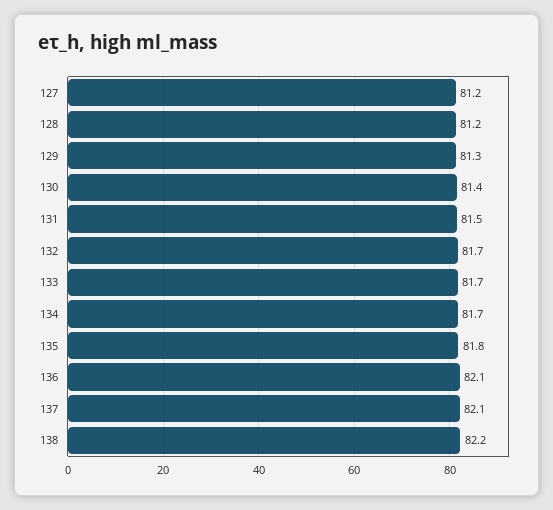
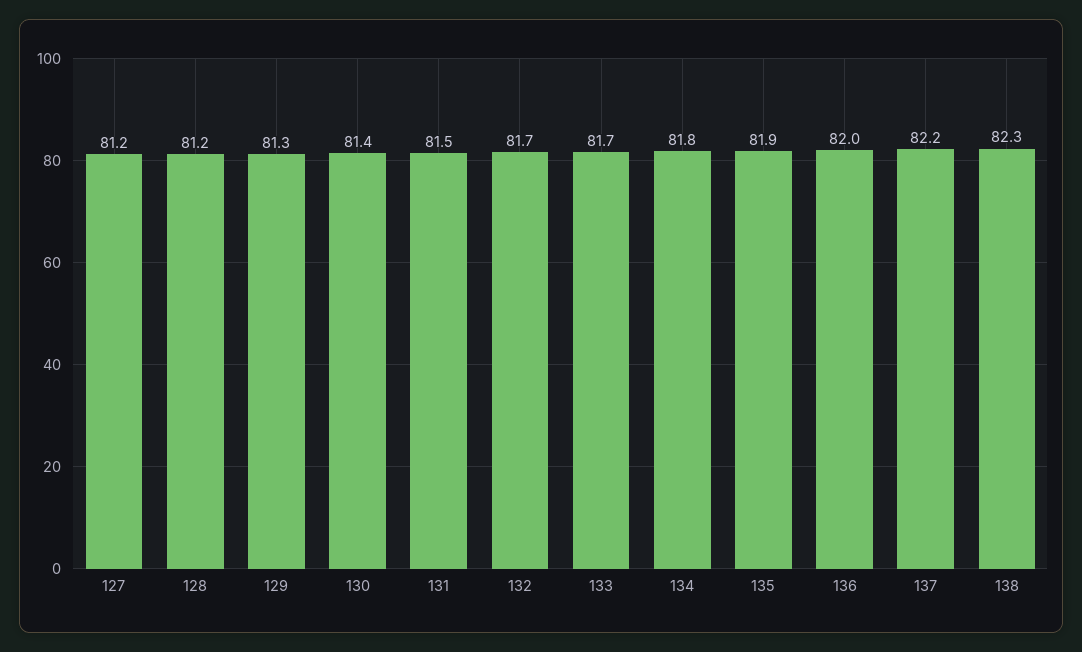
134: 81.7 -> 81.8
135: 81.8 -> 81.9
136: 82.1 -> 82
137: 82.1 -> 82.2
138: 82.2 -> 82.3

